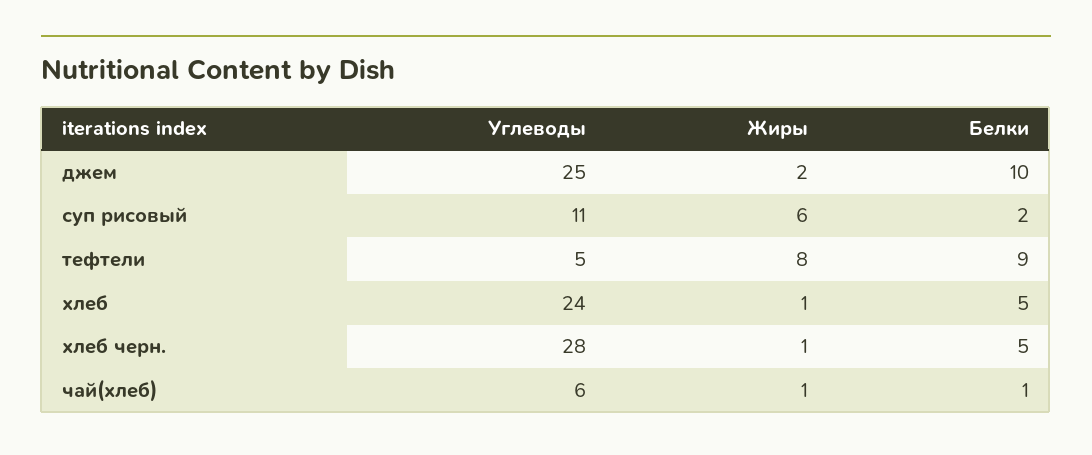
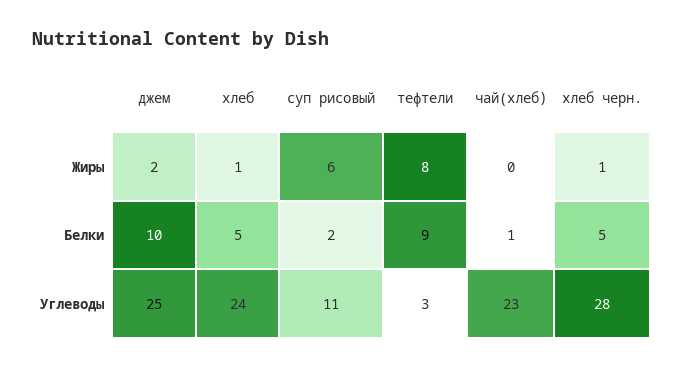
Углеводы, тефтели: 5 -> 3
Углеводы, чай(хлеб): 6 -> 23
Жиры, чай(хлеб): 1 -> 0

